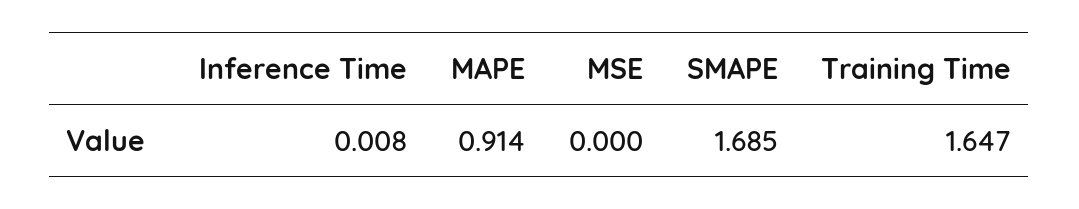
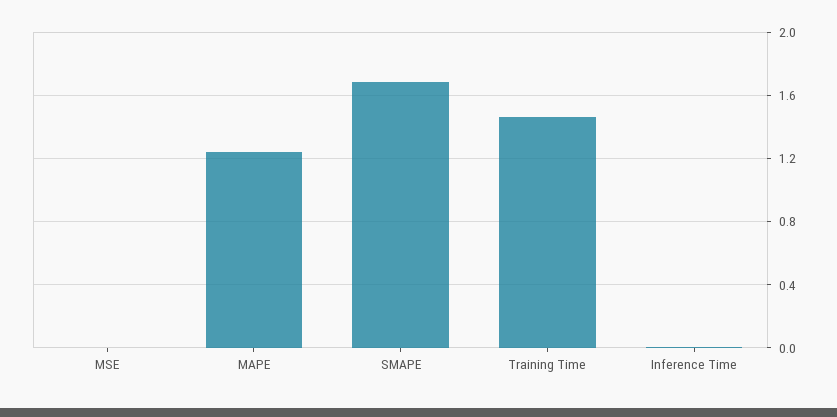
MAPE: 0.914 -> 1.25
Training Time: 1.647 -> 1.45

